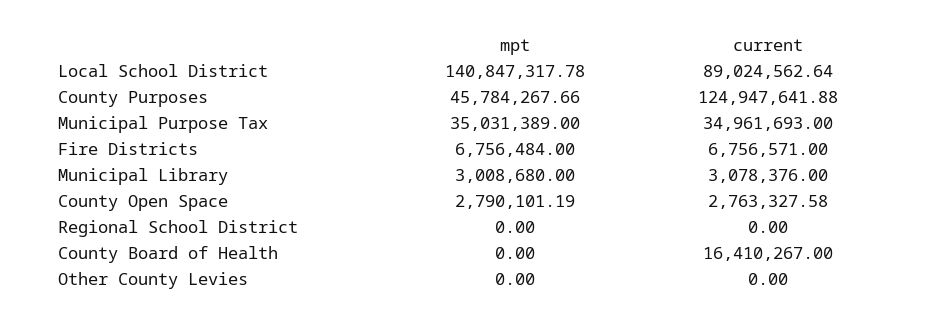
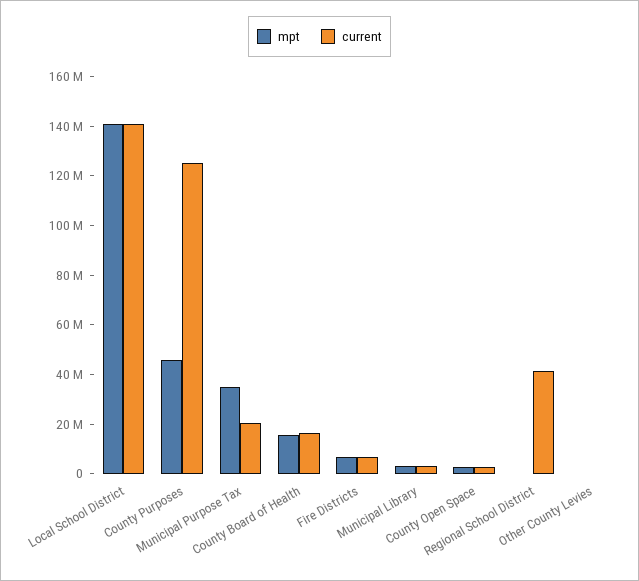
current, Local School District: 89024562.64 -> 140000000
current, Municipal Purpose Tax: 34961693 -> 20000000
current, Regional School District: 0 -> 40000000
mpt, County Board of Health: 0 -> 15000000

